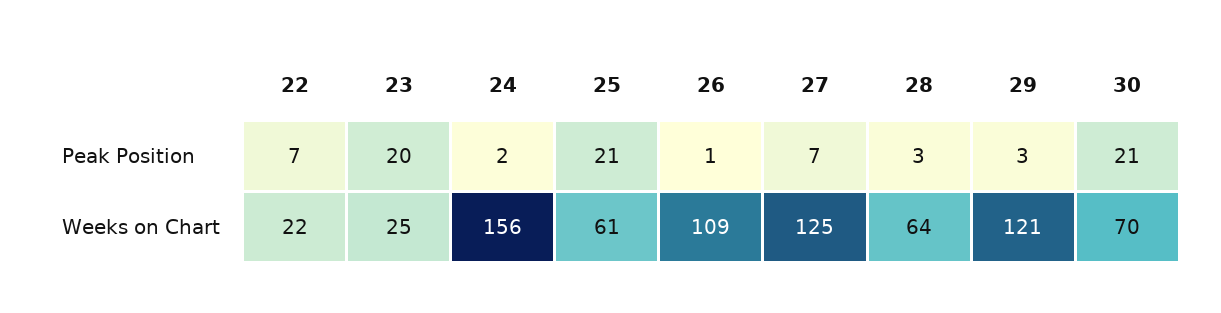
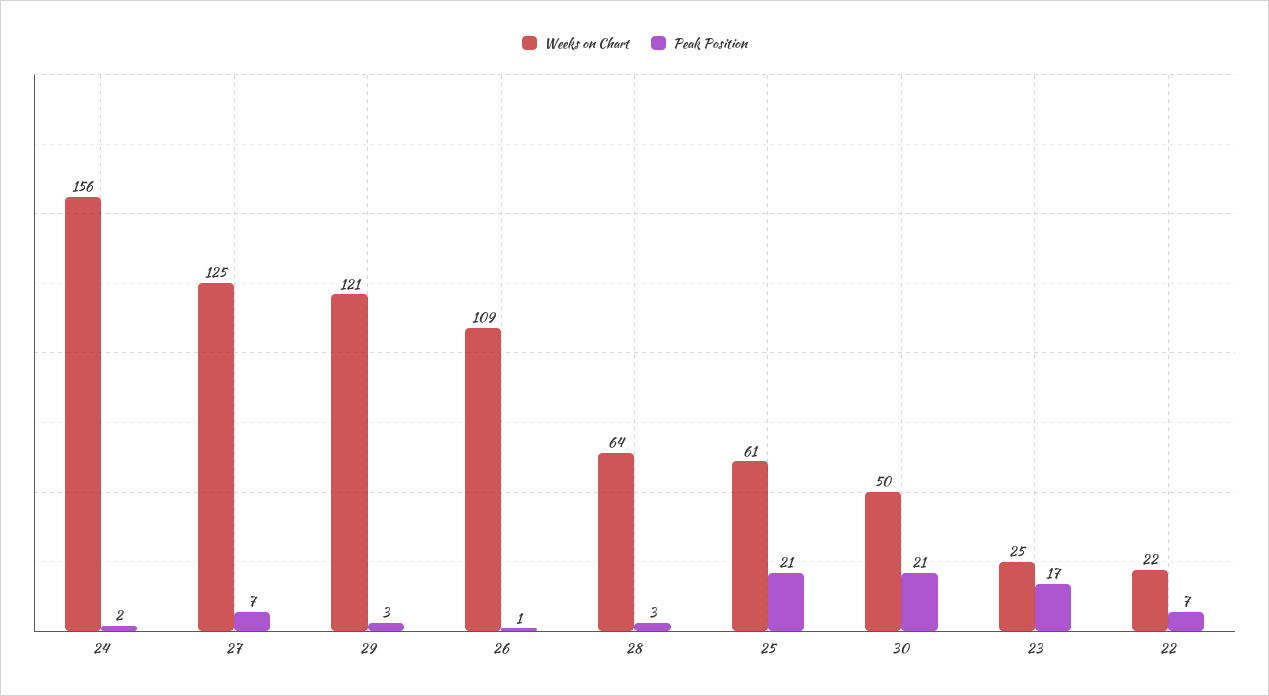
Peak Position, 23: 20 -> 17
Weeks on Chart, 30: 70 -> 50

